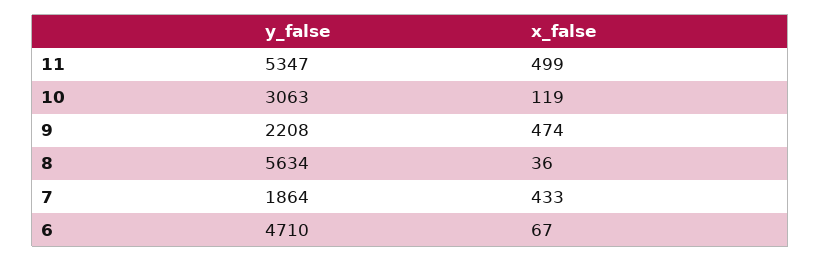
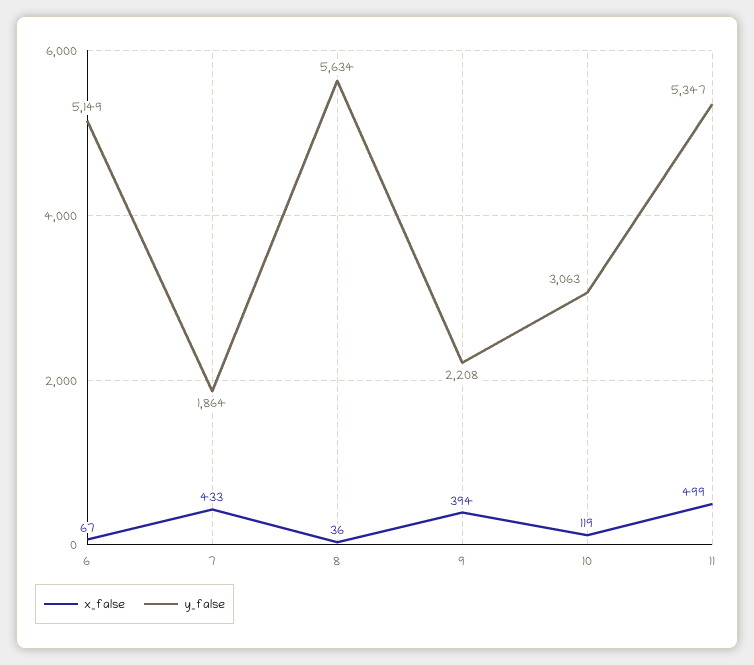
x_false, 9: 474 -> 394
y_false, 6: 4710 -> 5149

